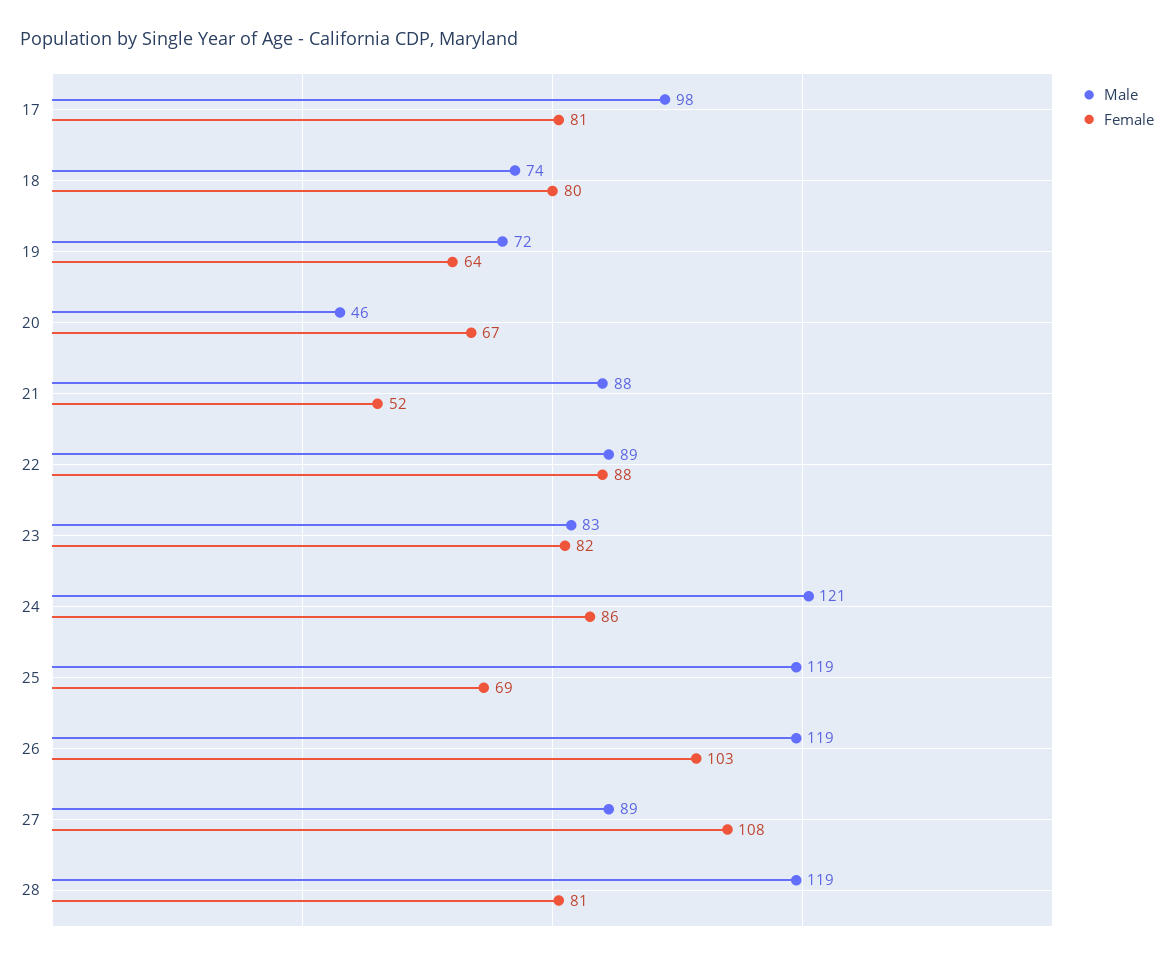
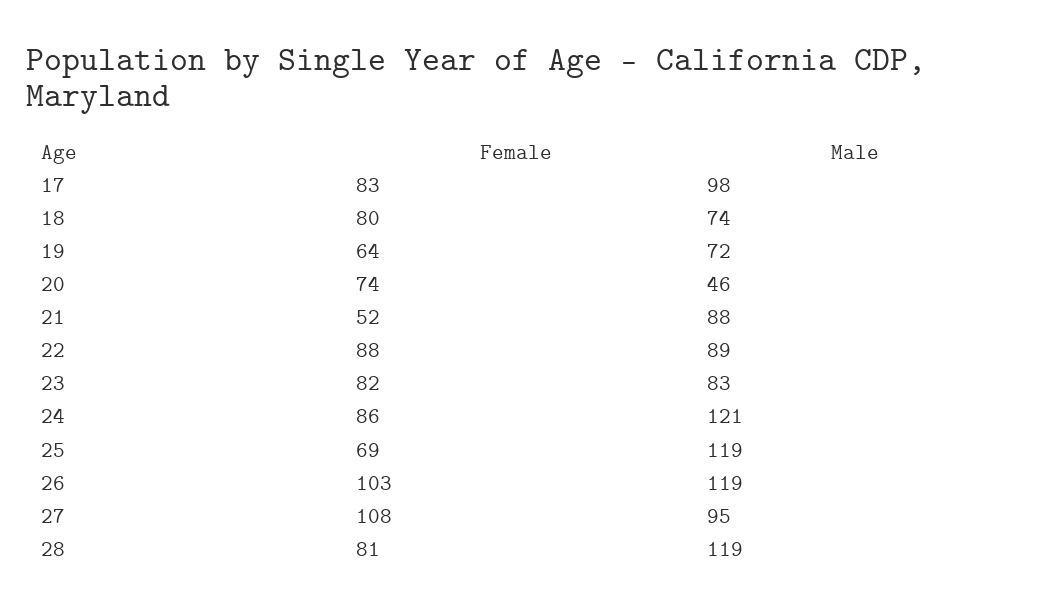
Female, 17: 81 -> 83
Female, 20: 67 -> 74
Male, 27: 89 -> 95

